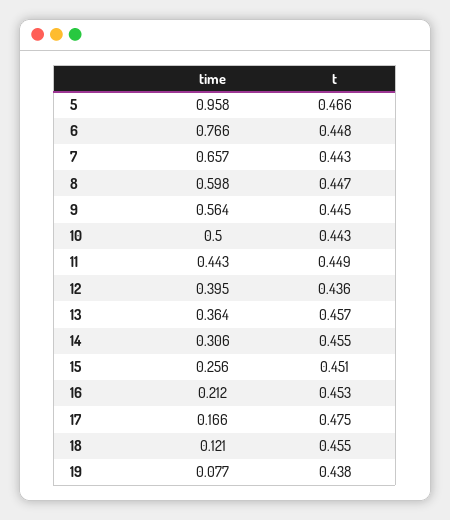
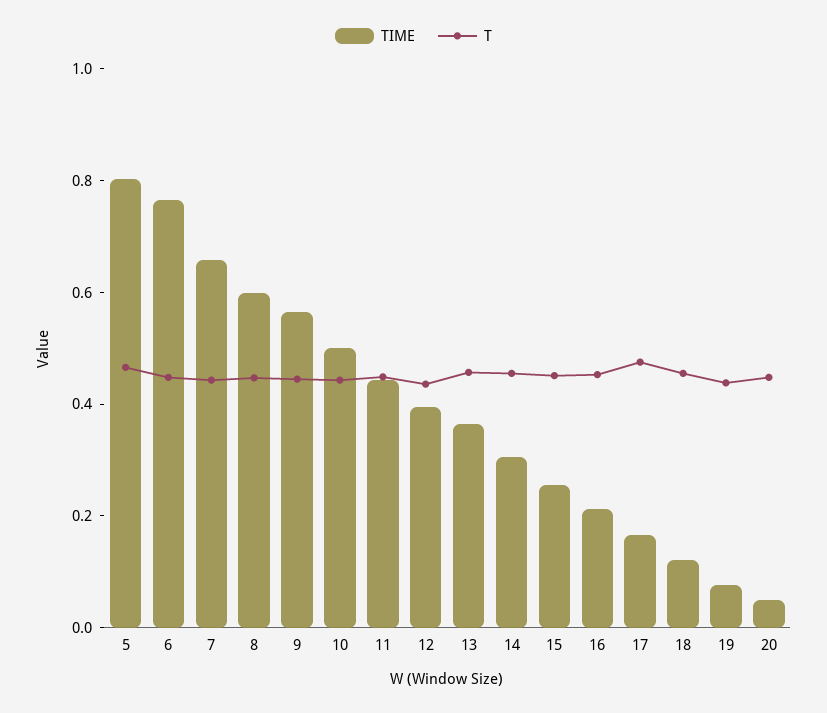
time, 5: 0.958 -> 0.8
time, 20: none -> 0.05
t, 20: none -> 0.45

